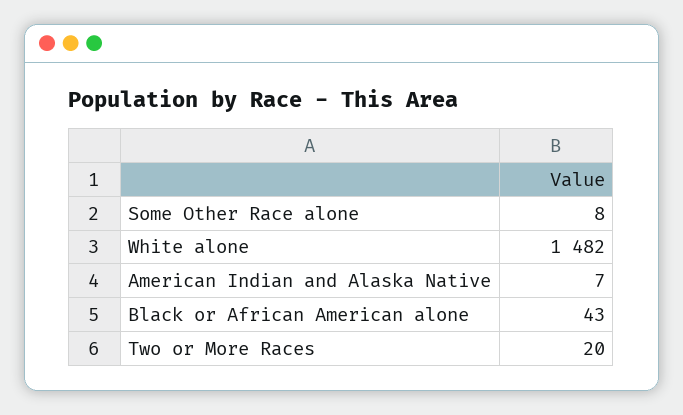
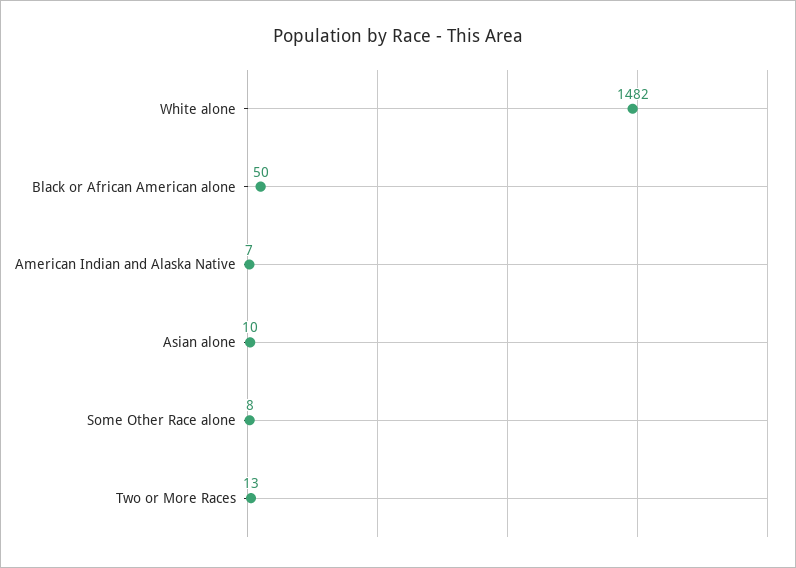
Black or African American alone: 43 -> 50
Two or More Races: 20 -> 13
Asian alone: none -> 10

